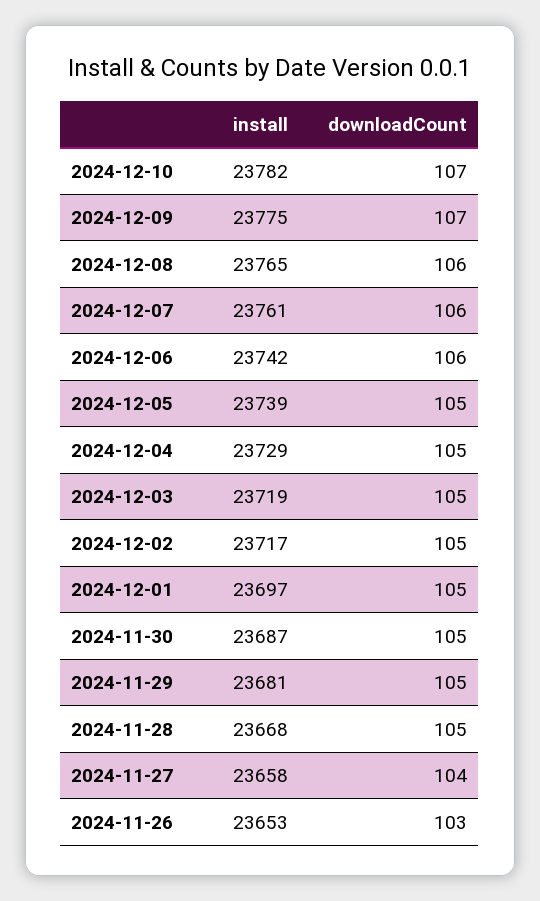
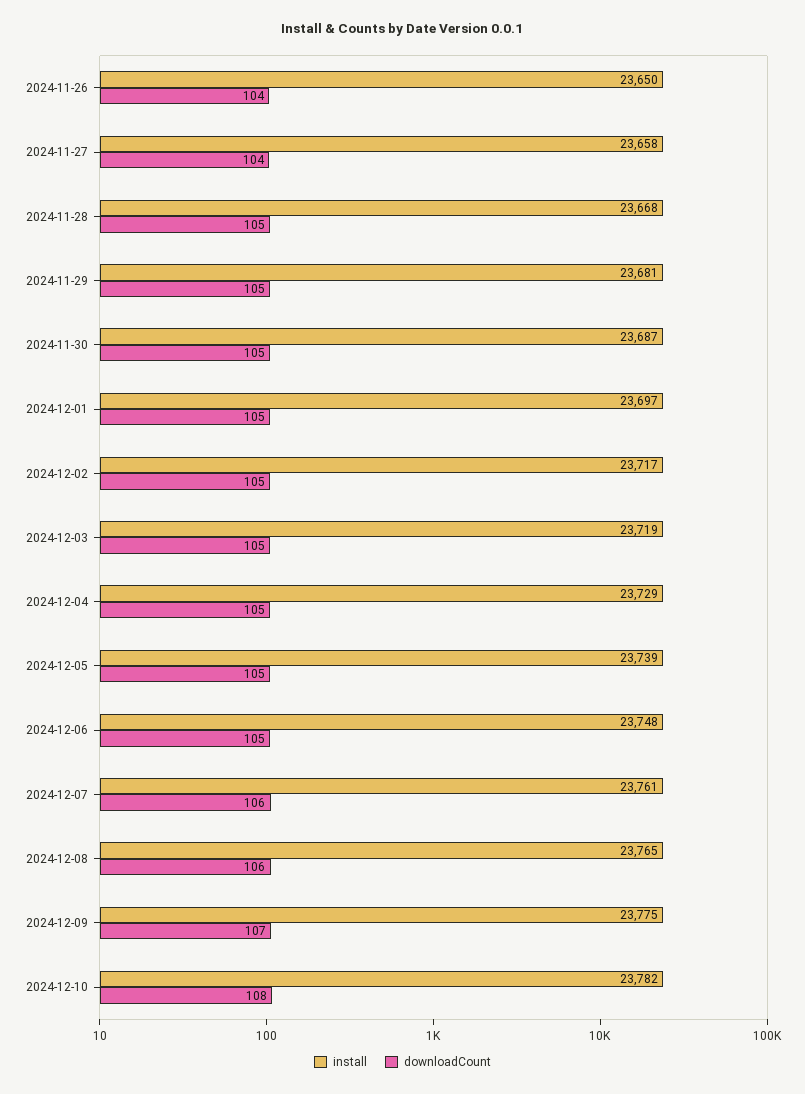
downloadCount, 2024-12-10: 107 -> 108
install, 2024-12-06: 23742 -> 23748
downloadCount, 2024-12-06: 106 -> 105
install, 2024-11-26: 23653 -> 23650
downloadCount, 2024-11-26: 103 -> 104

